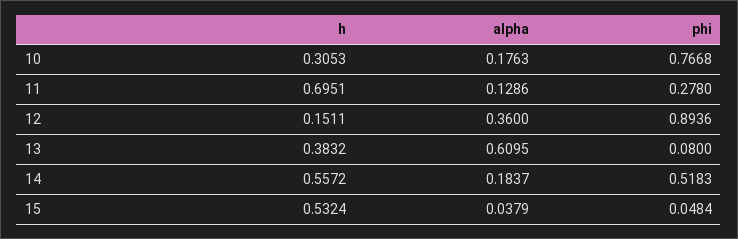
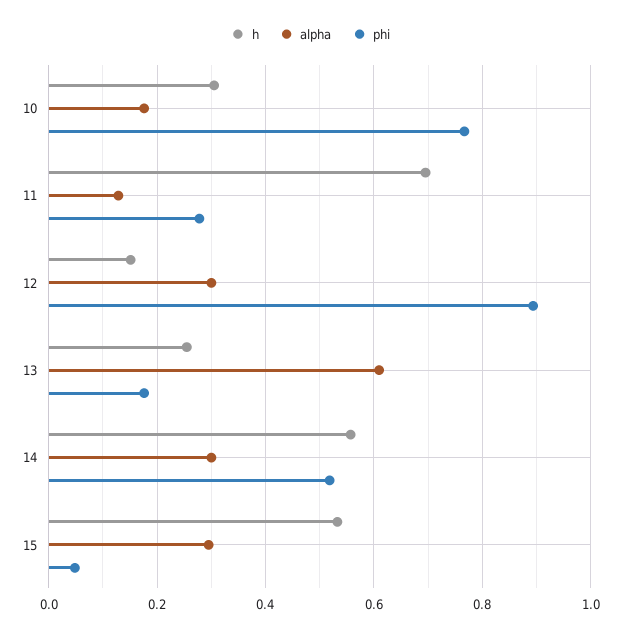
alpha, 12: 0.36 -> 0.3
h, 13: 0.3832 -> 0.26
phi, 13: 0.08 -> 0.18
alpha, 14: 0.1837 -> 0.3
alpha, 15: 0.0379 -> 0.3

